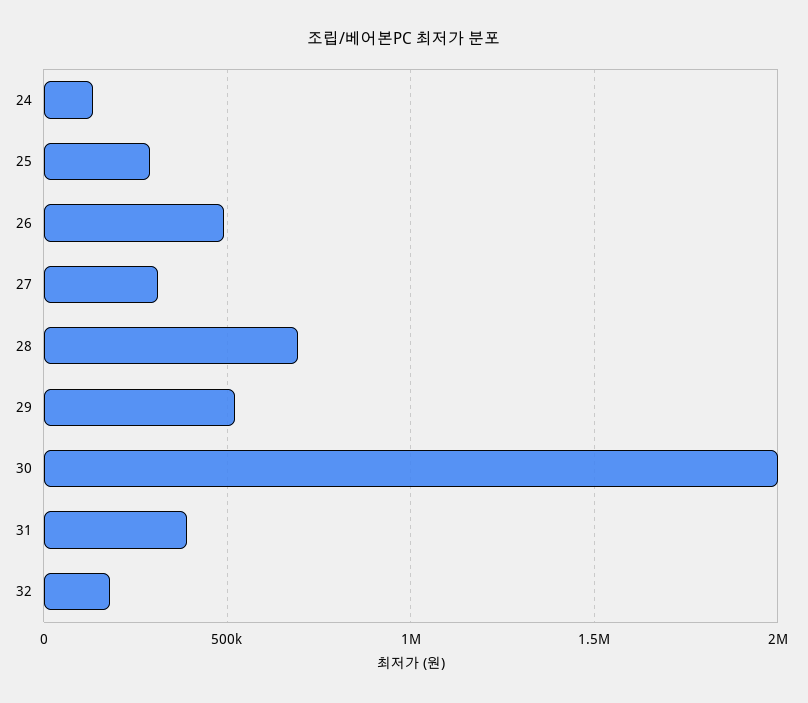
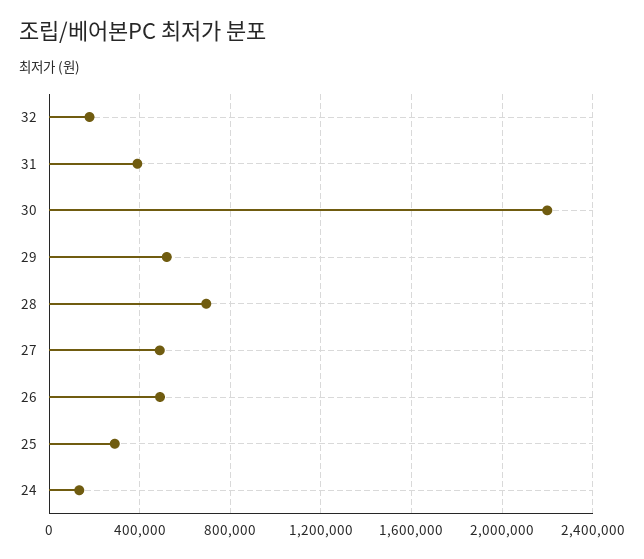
27: 300000 -> 500000
30: 2000000 -> 2200000

